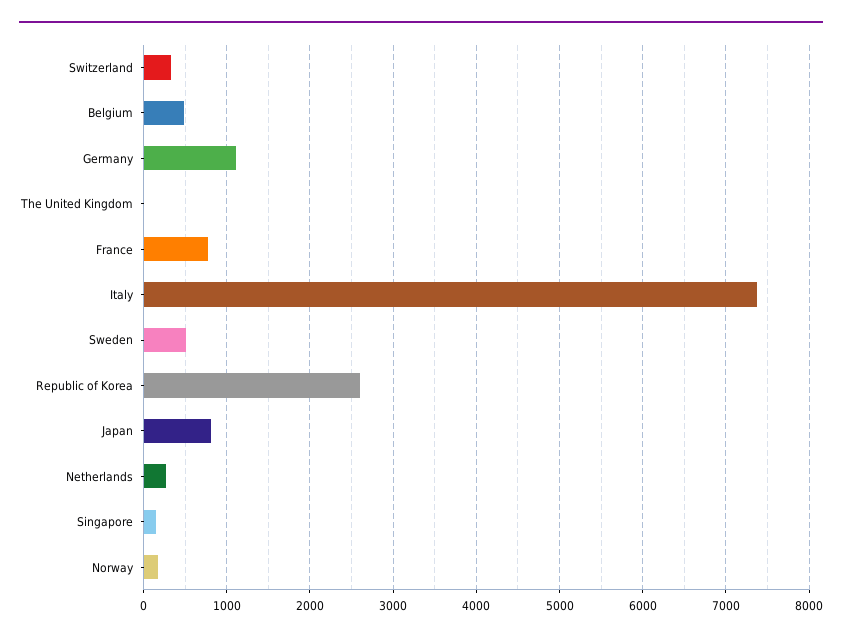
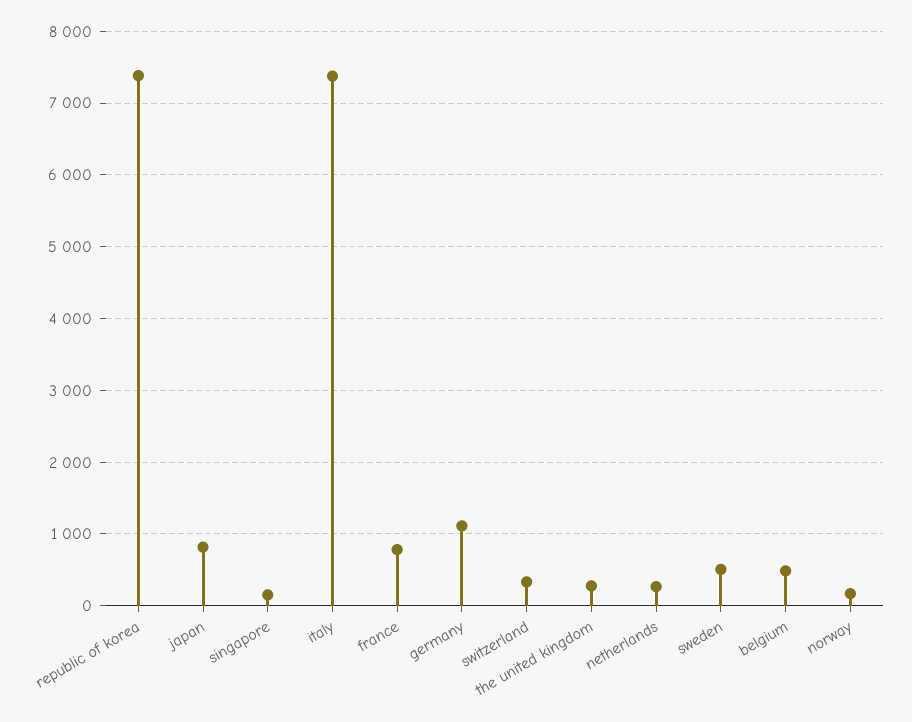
The United Kingdom: 0 -> 300
Republic of Korea: 2600 -> 7400

